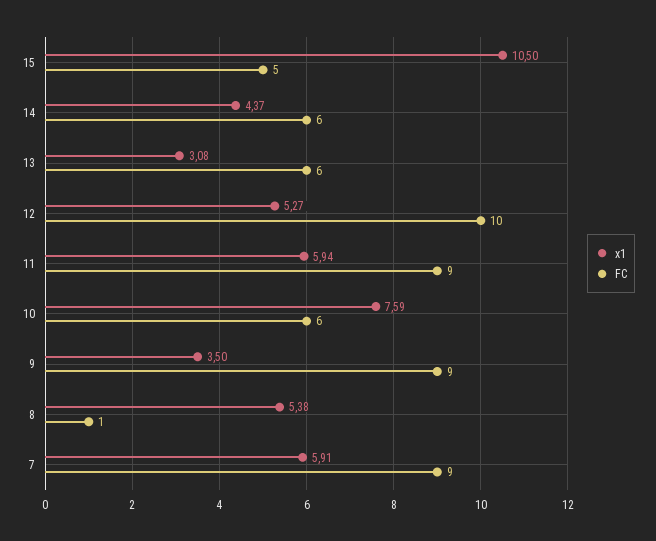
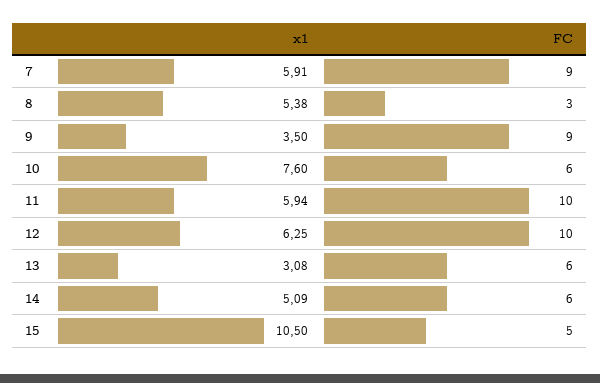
x1, 14: 4.37 -> 5.09
x1, 12: 5.27 -> 6.25
FC, 11: 9 -> 10
x1, 10: 7.59 -> 7.6
FC, 8: 1 -> 3

